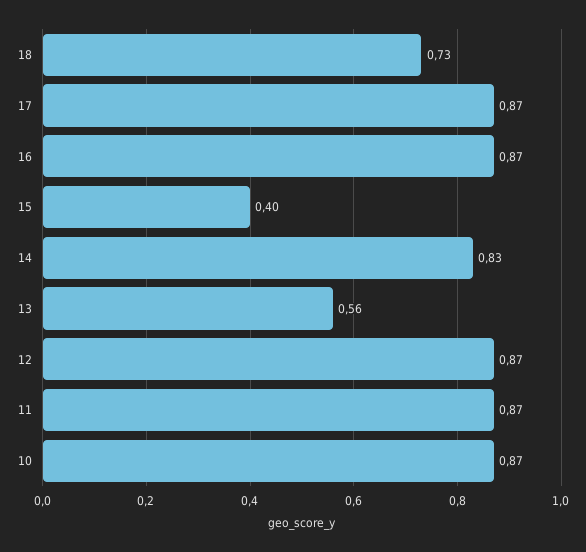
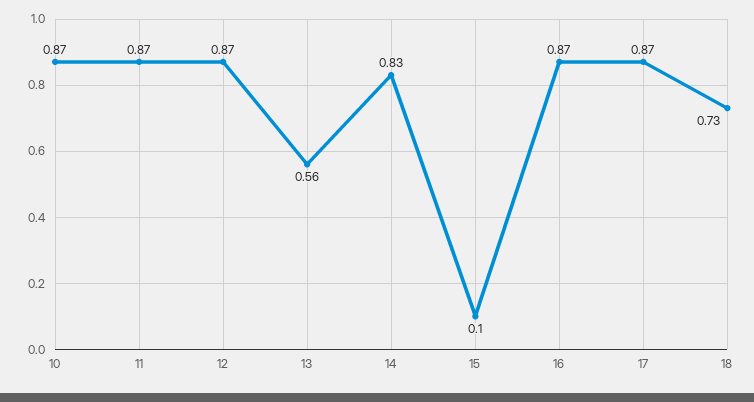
15: 0.4 -> 0.1

